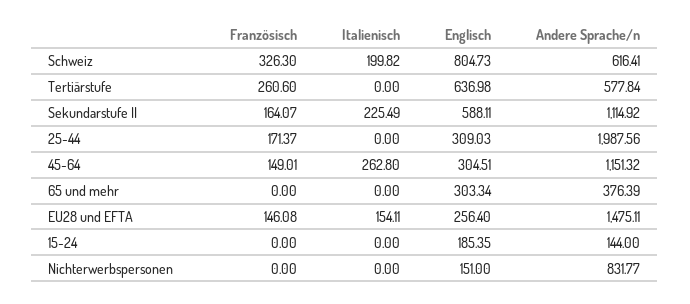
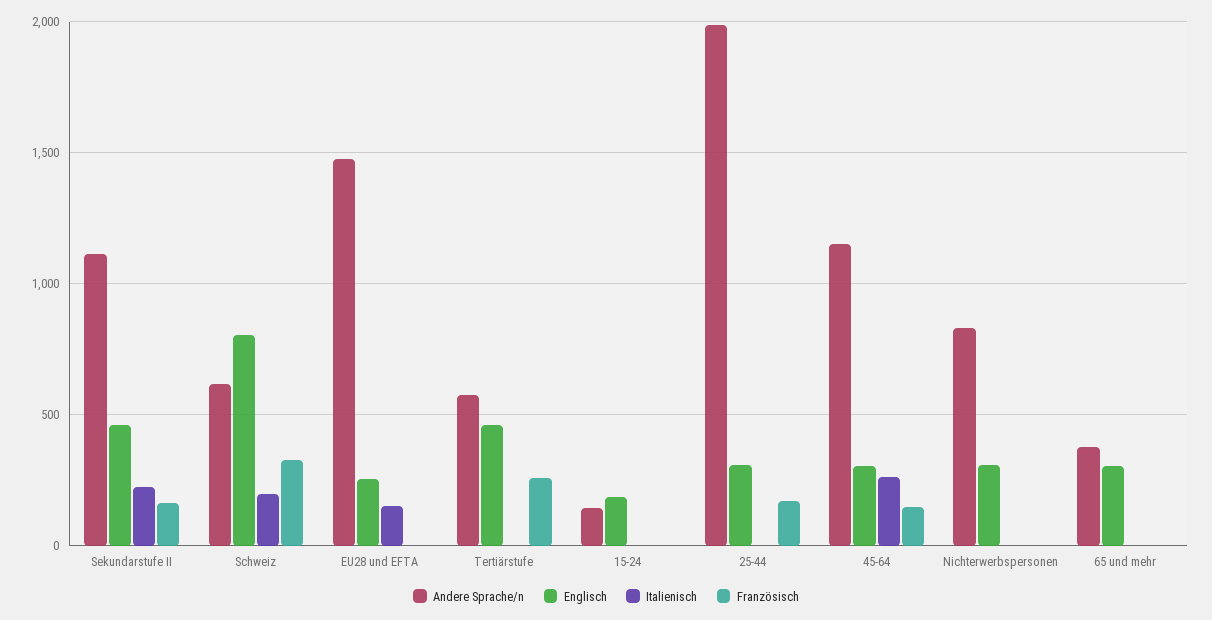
Englisch, Tertiärstufe: 636.98 -> 450
Englisch, Sekundarstufe II: 588.11 -> 450
Französisch, EU28 und EFTA: 146.08 -> 0
Englisch, Nichterwerbspersonen: 151 -> 300

